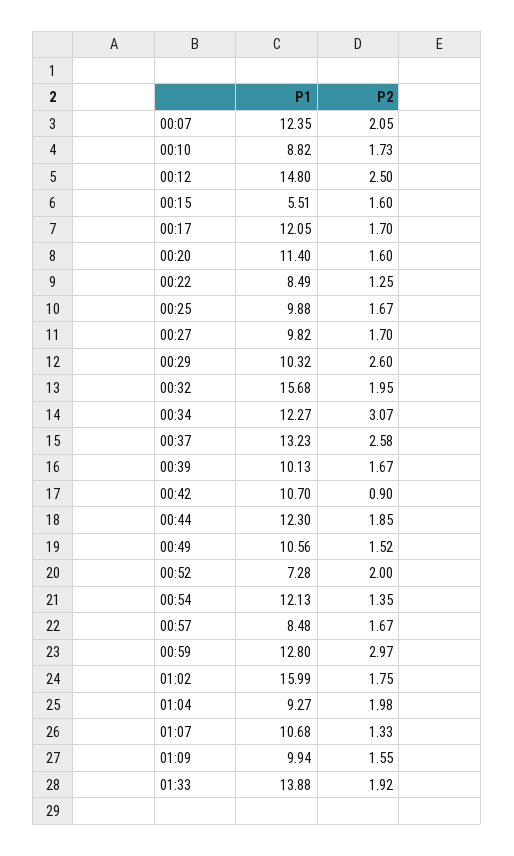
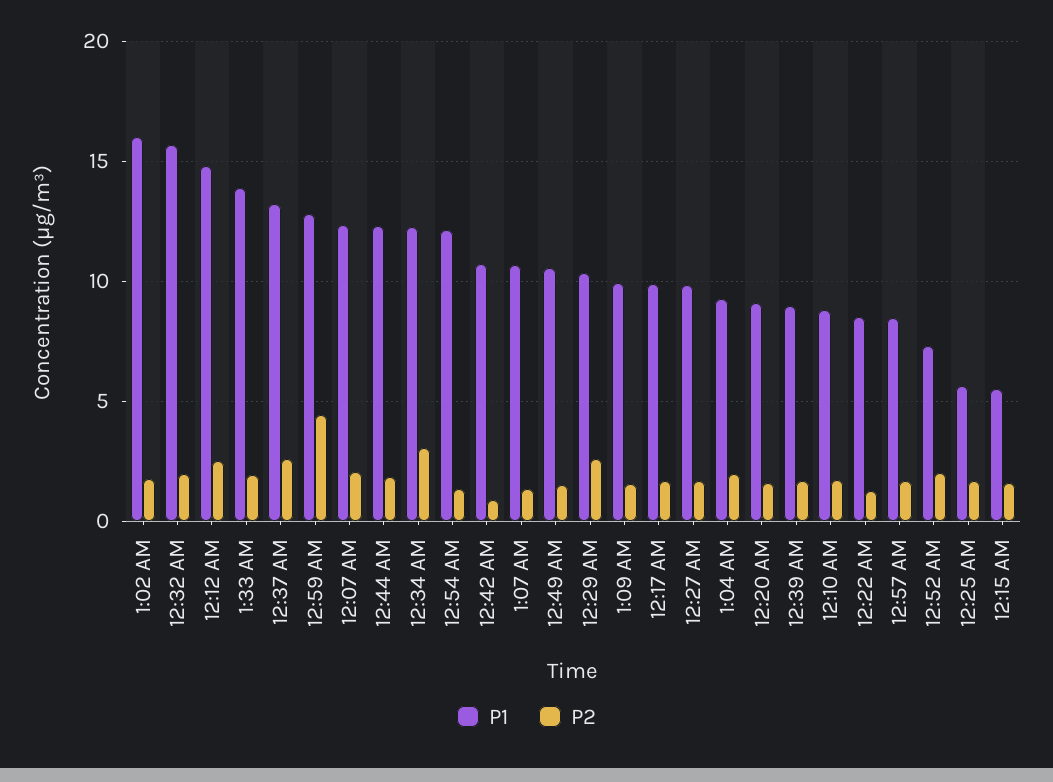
P1, 00:17: 12.05 -> 10
P1, 00:20: 11.4 -> 9
P1, 00:25: 9.88 -> 5.5
P1, 00:39: 10.13 -> 9
P2, 00:59: 2.97 -> 4.5

